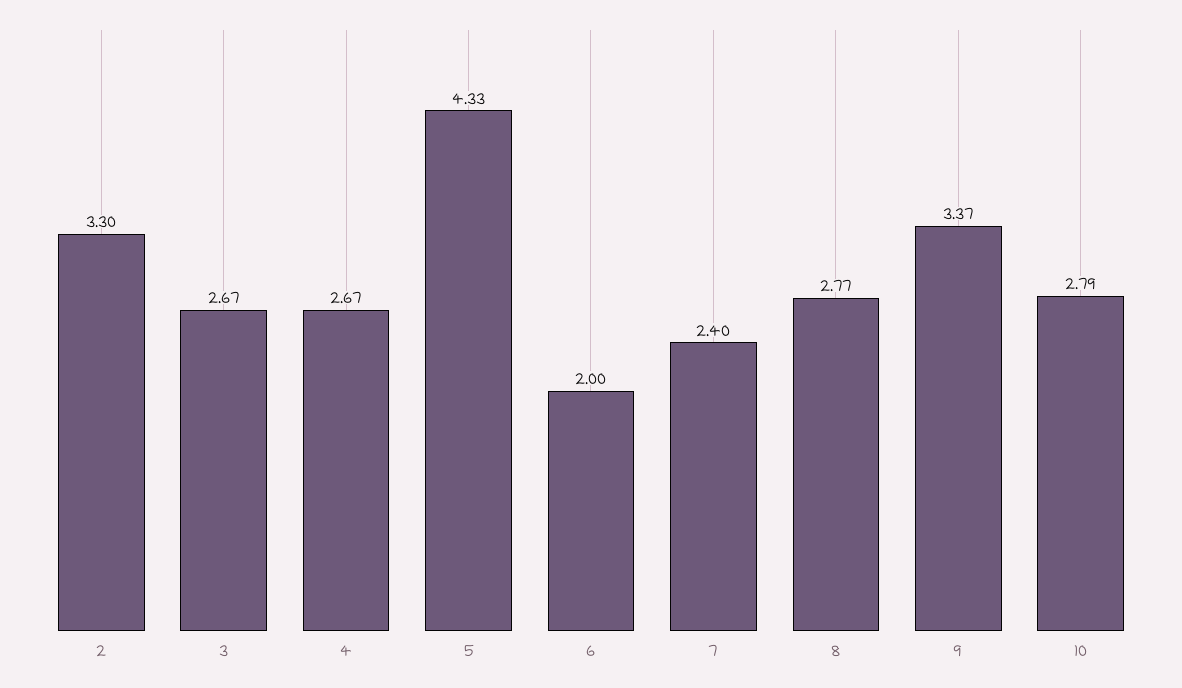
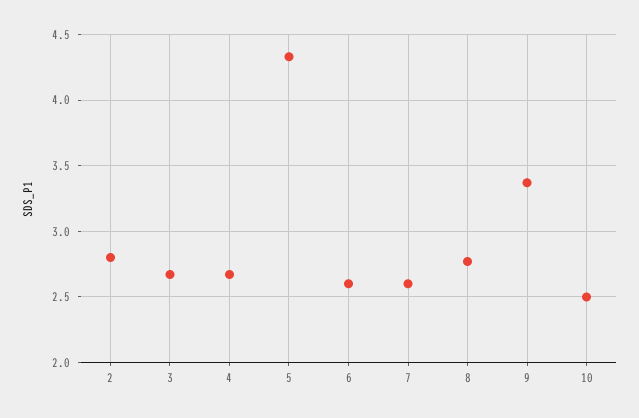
2: 3.3 -> 2.8
6: 2 -> 2.6
7: 2.4 -> 2.6
10: 2.79 -> 2.5

